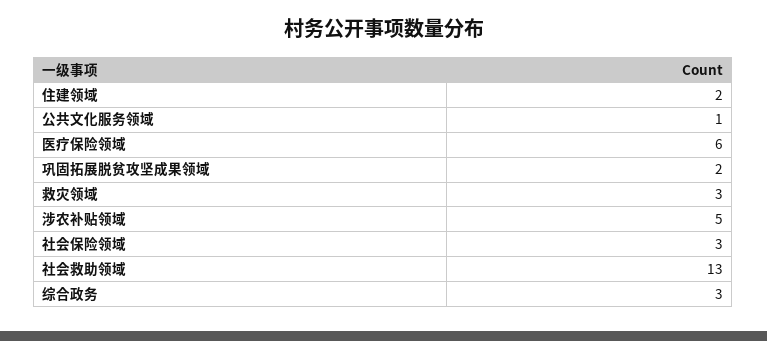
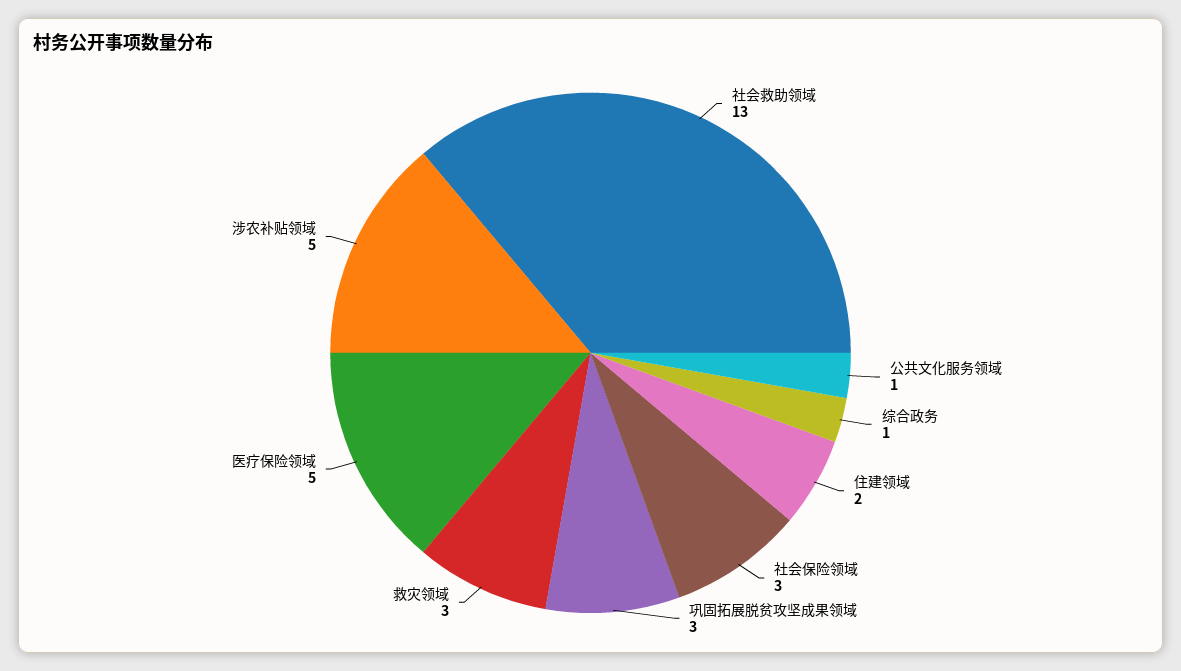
医疗保险领域: 6 -> 5
巩固拓展脱贫攻坚成果领域: 2 -> 3
综合政务: 3 -> 1

